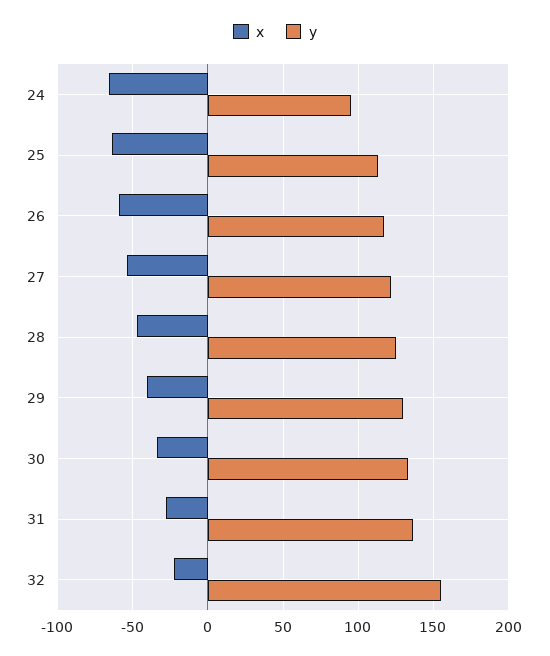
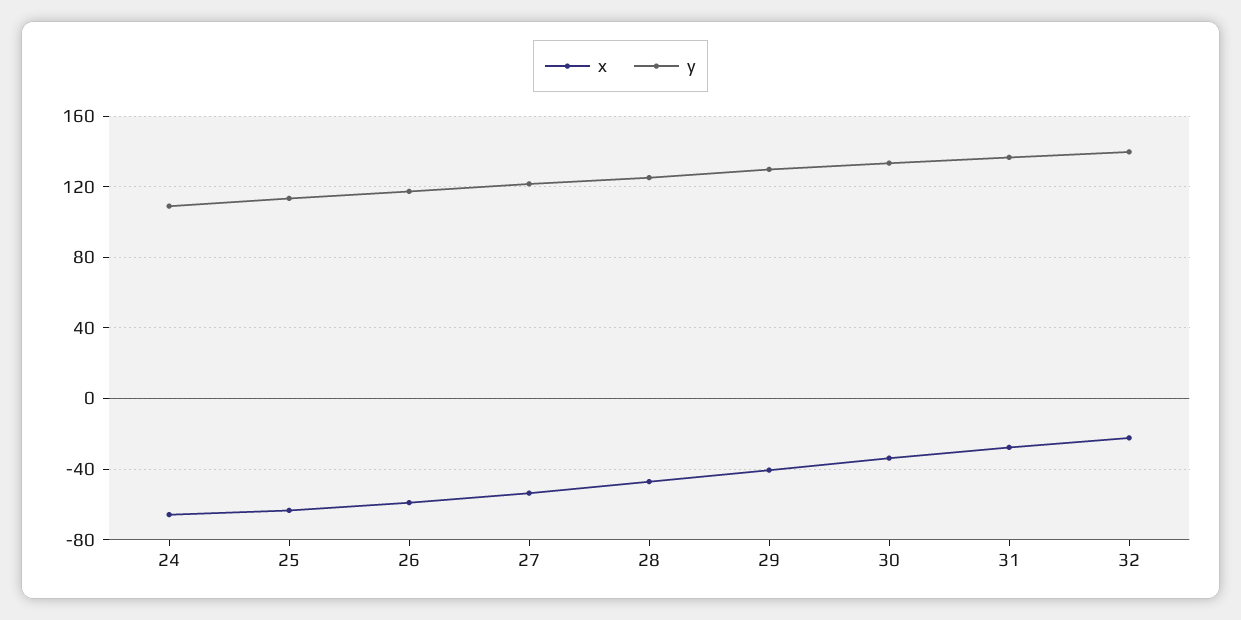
y, 24: 95 -> 110
y, 32: 155 -> 140

